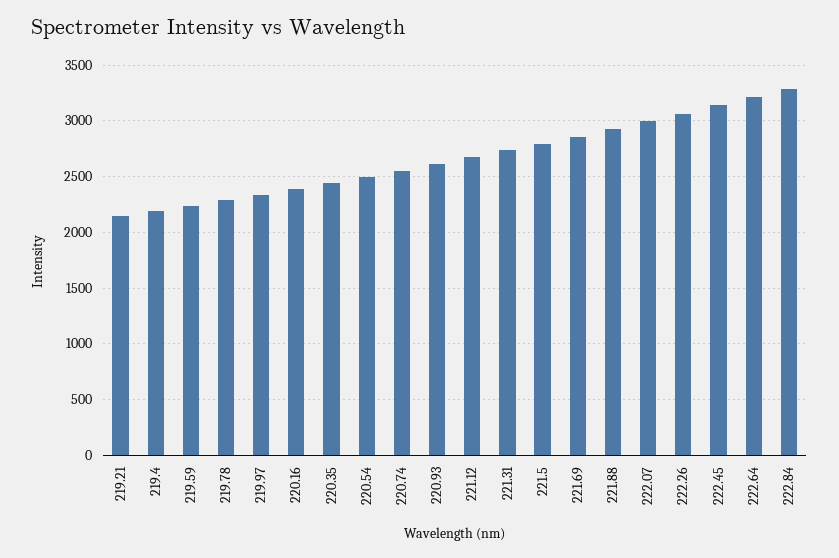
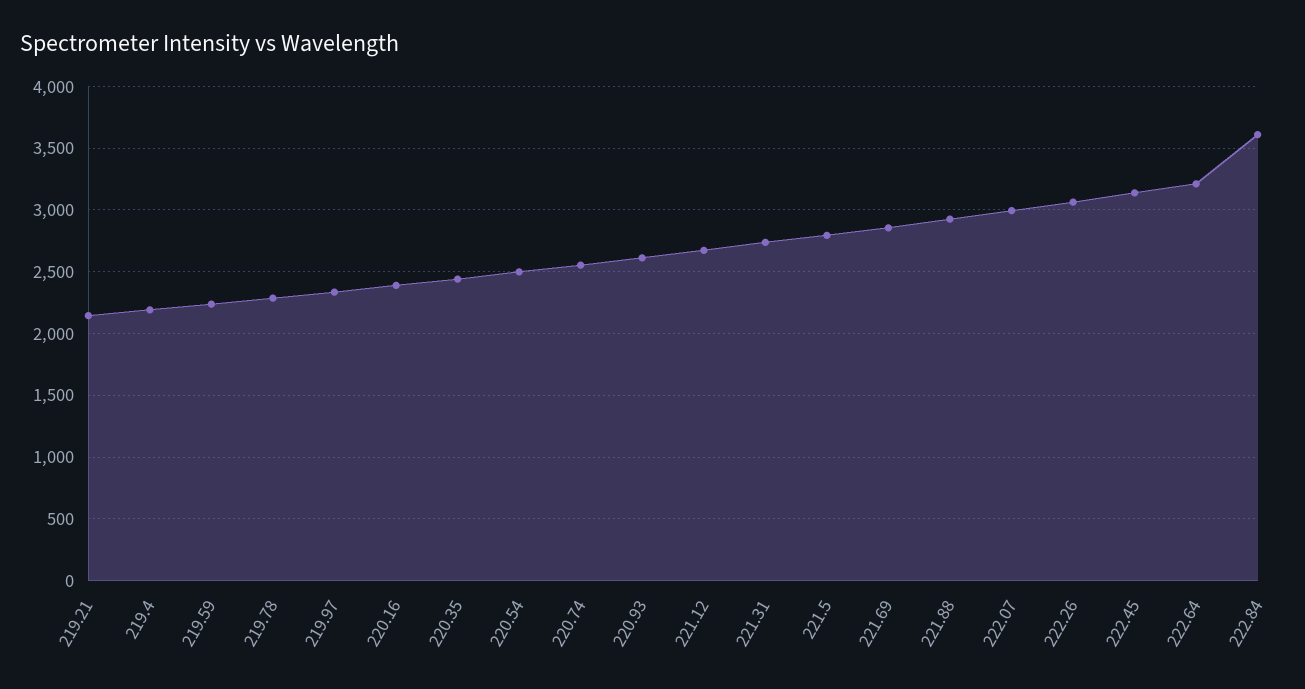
222.84: 3300 -> 3600

